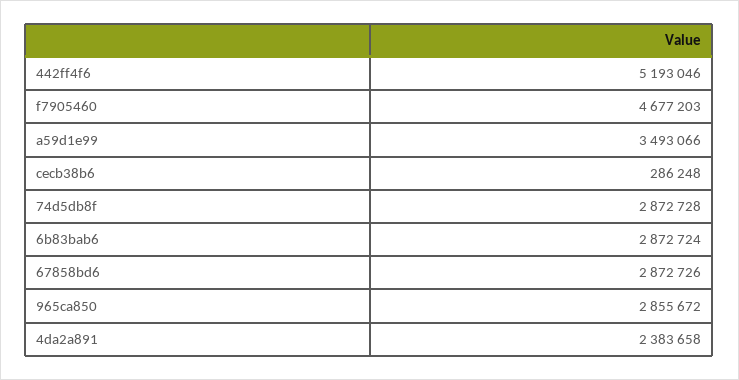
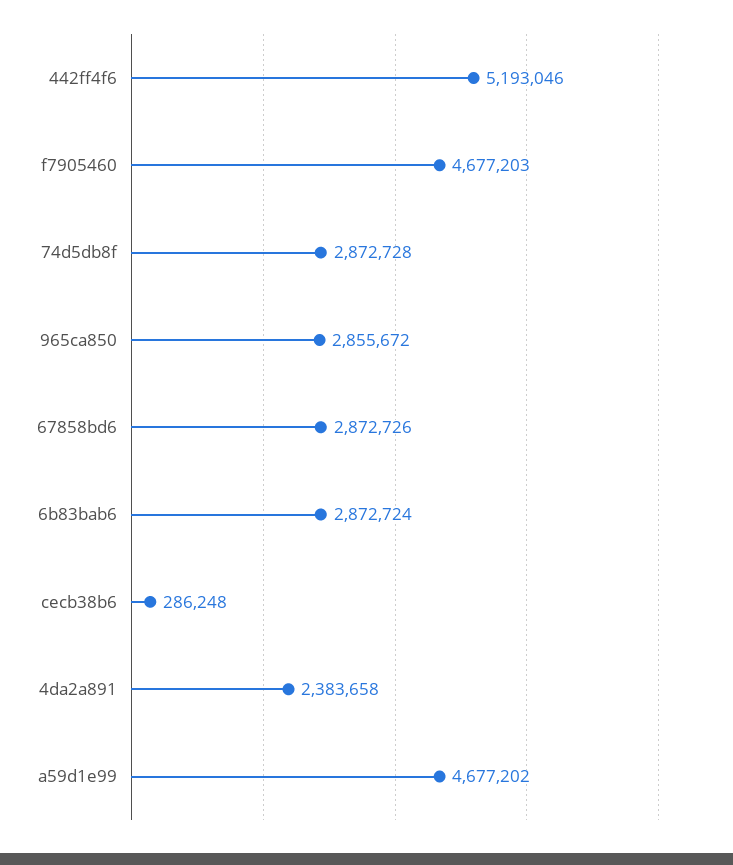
a59d1e99: 3493066 -> 4677202

